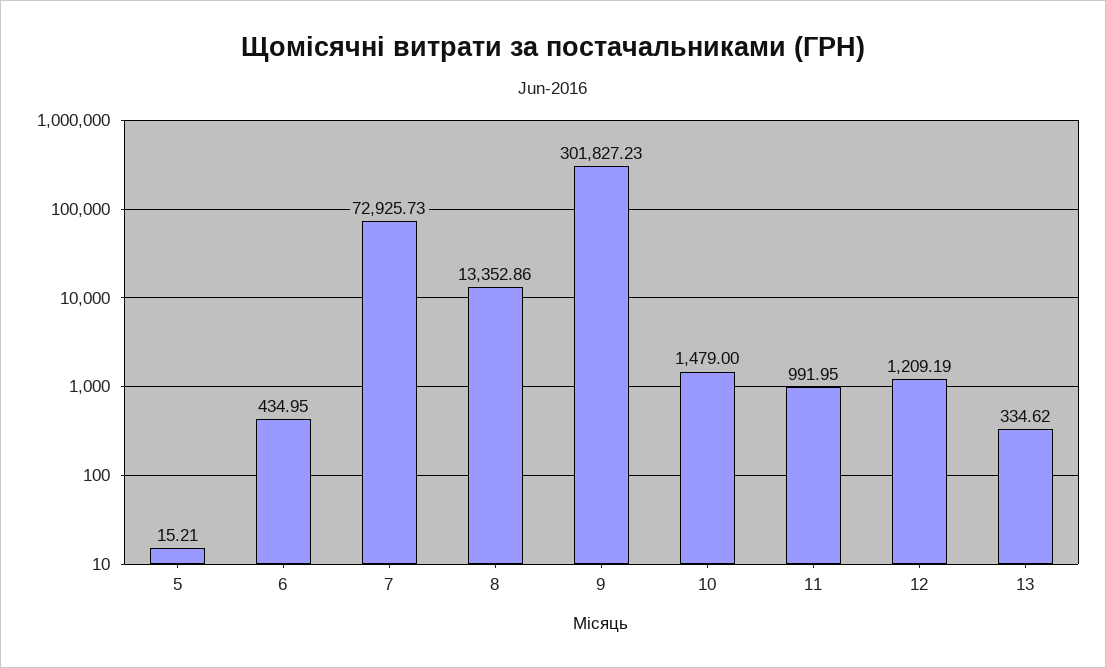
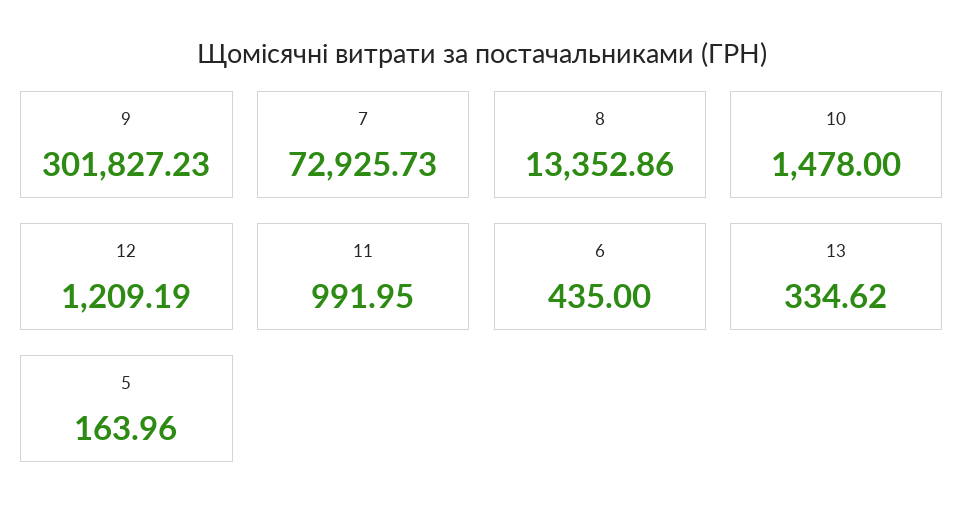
5: 15.21 -> 163.96
6: 434.95 -> 435
10: 1479 -> 1478

